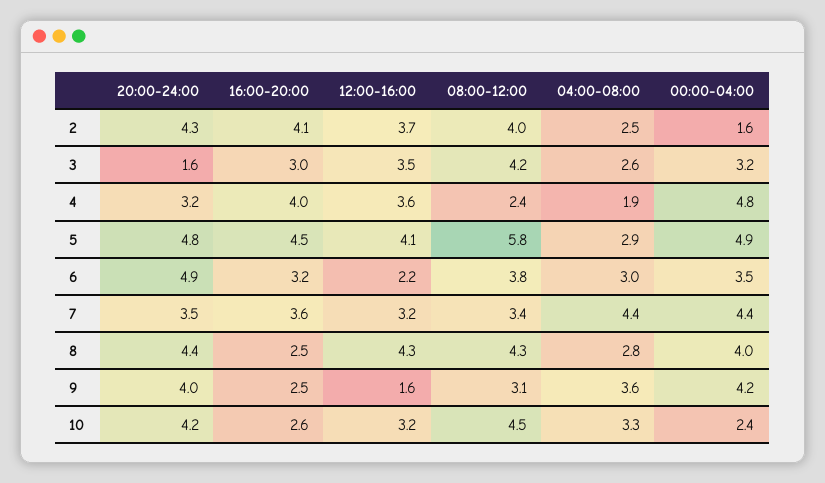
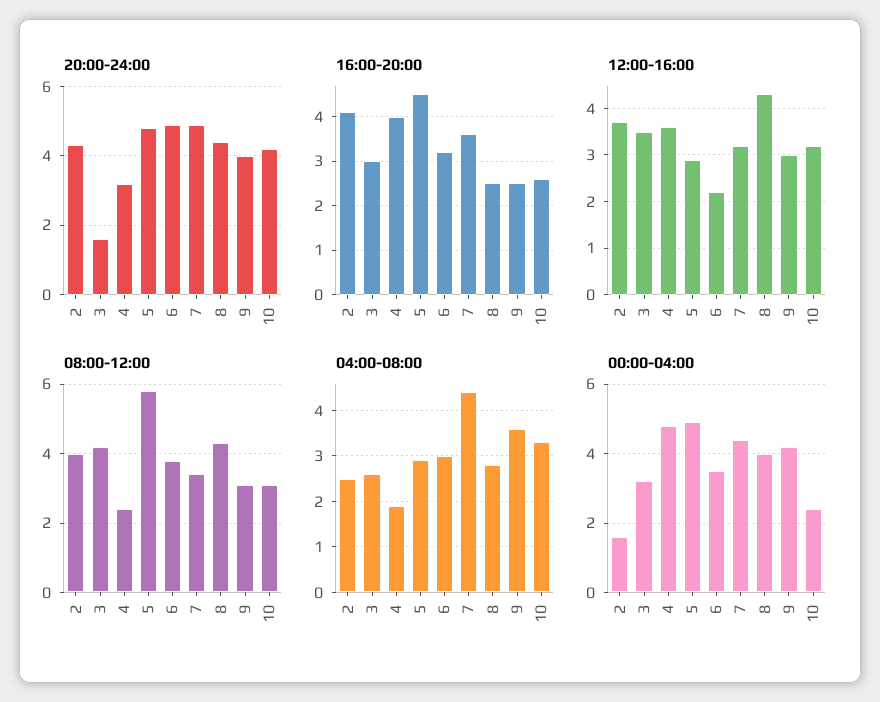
12:00-16:00, 5: 4.1 -> 3
20:00-24:00, 7: 3.5 -> 5
12:00-16:00, 9: 1.6 -> 3
08:00-12:00, 10: 4.5 -> 3

